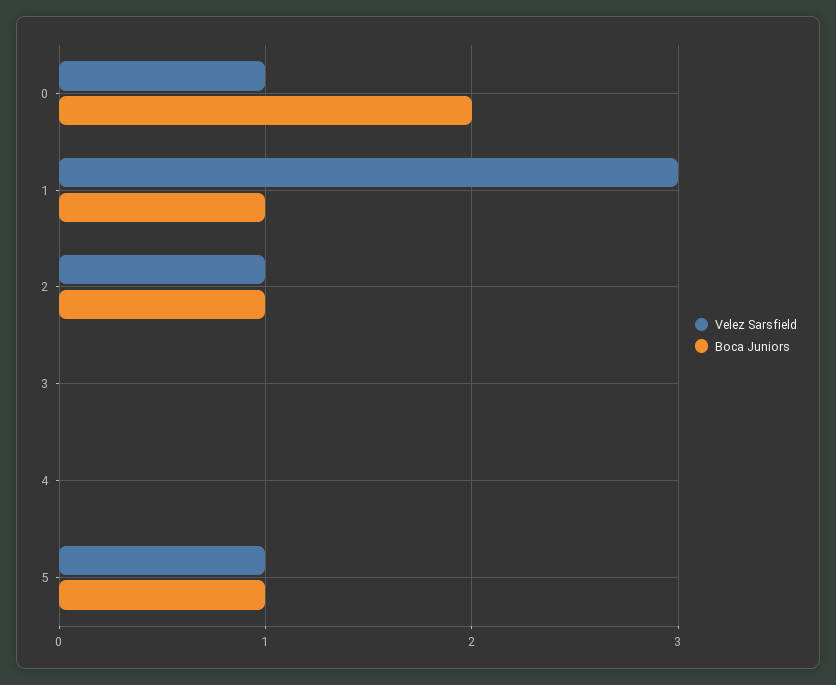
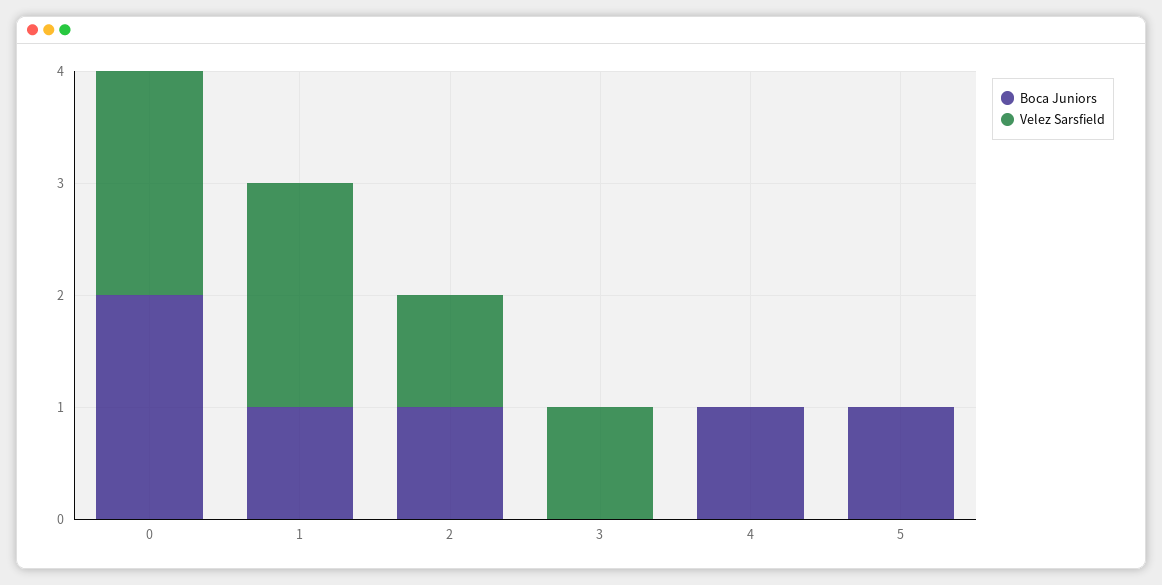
Velez Sarsfield, 0: 1 -> 2
Velez Sarsfield, 1: 3 -> 2
Velez Sarsfield, 3: 0 -> 1
Boca Juniors, 4: 0 -> 1
Velez Sarsfield, 5: 1 -> 0

